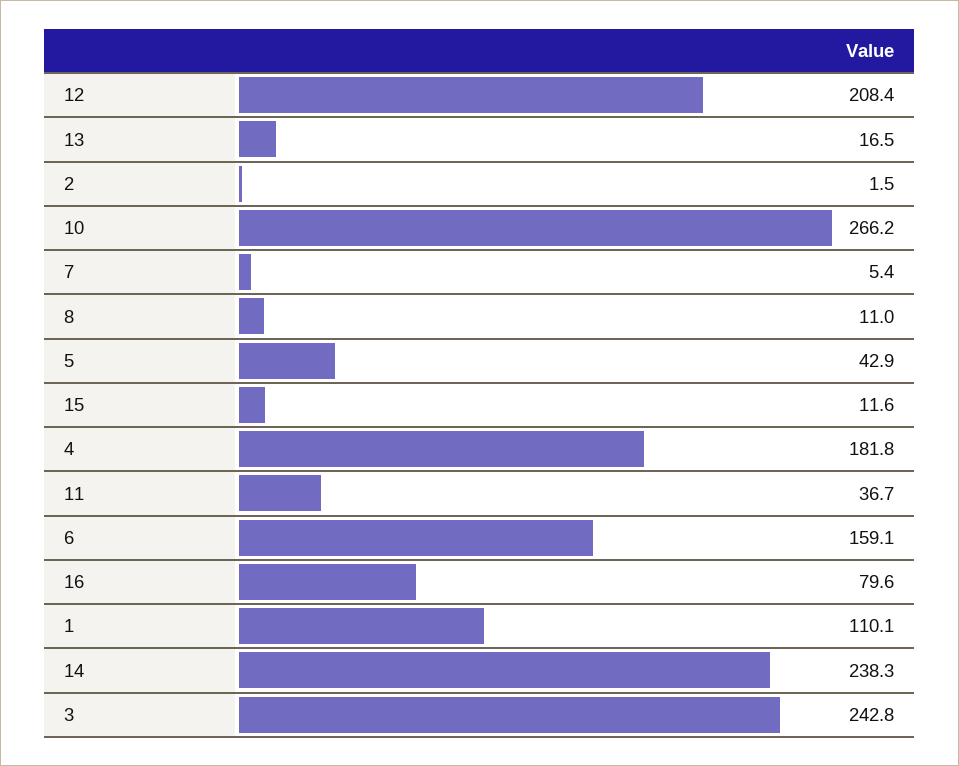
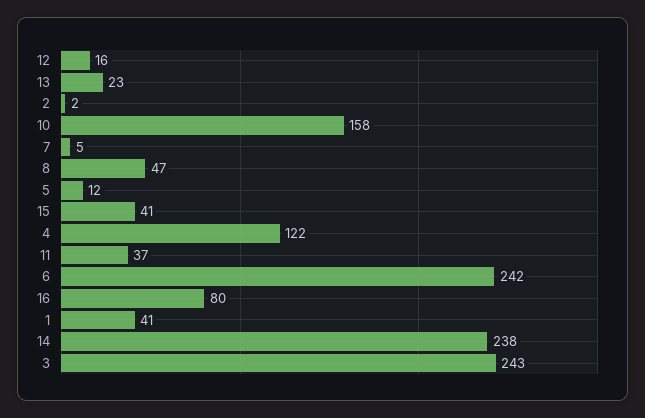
12: 208.4 -> 16
13: 16.5 -> 23
10: 266.2 -> 158
8: 11 -> 47
5: 42.9 -> 12
15: 11.6 -> 41
4: 181.8 -> 122
6: 159.1 -> 242
1: 110.1 -> 41

